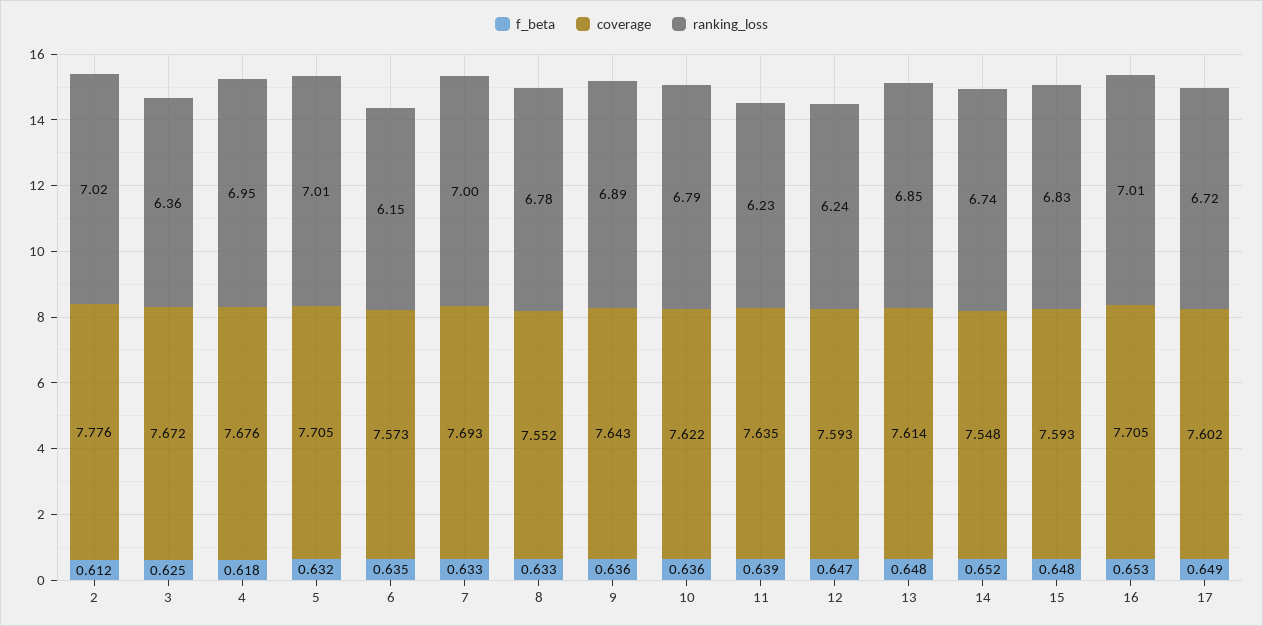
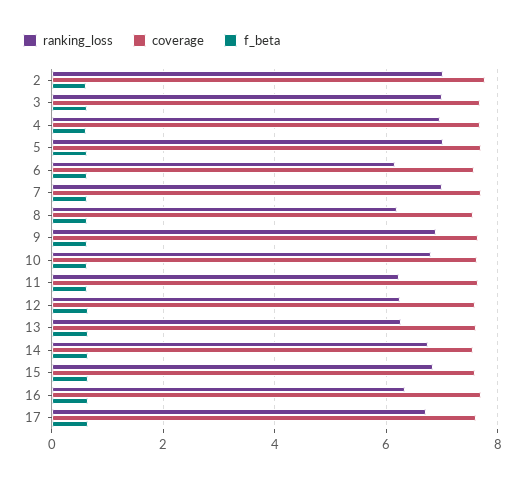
ranking_loss, 3: 6.36 -> 7
ranking_loss, 8: 6.78 -> 6.2
ranking_loss, 13: 6.85 -> 6.2
ranking_loss, 16: 7.01 -> 6.4

